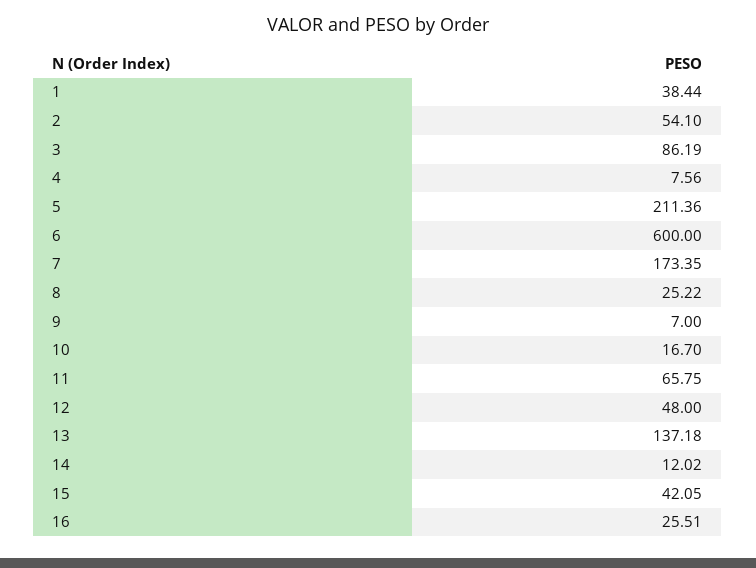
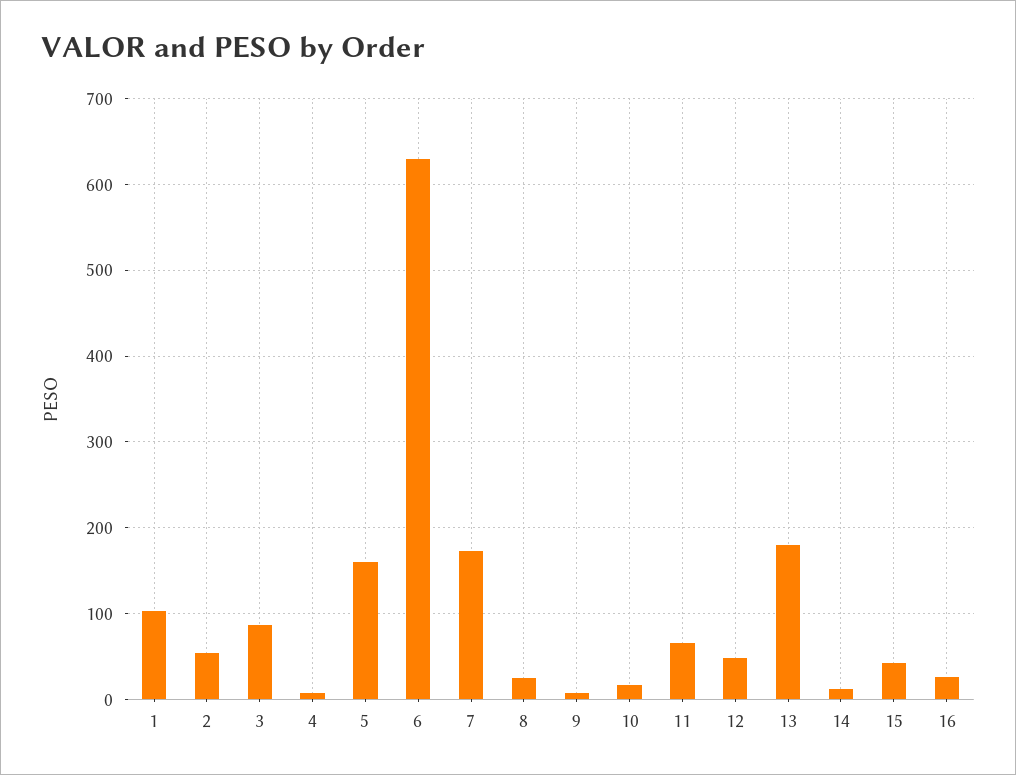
1: 38.44 -> 100
5: 211.36 -> 160
6: 600 -> 630
13: 137.18 -> 180

